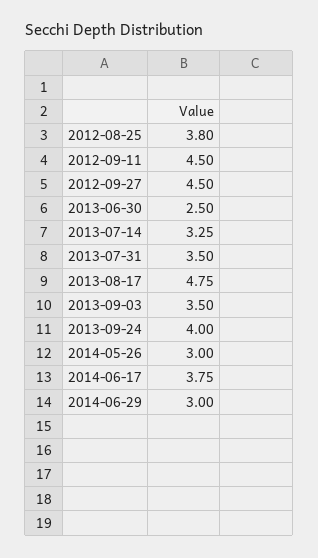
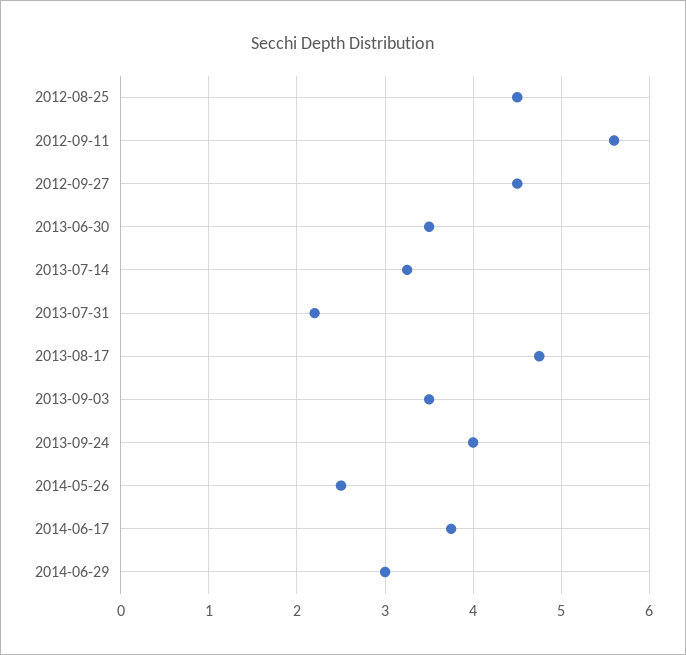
2012-08-25: 3.8 -> 4.5
2012-09-11: 4.5 -> 5.6
2013-06-30: 2.5 -> 3.5
2013-07-31: 3.5 -> 2.2
2014-05-26: 3 -> 2.5

